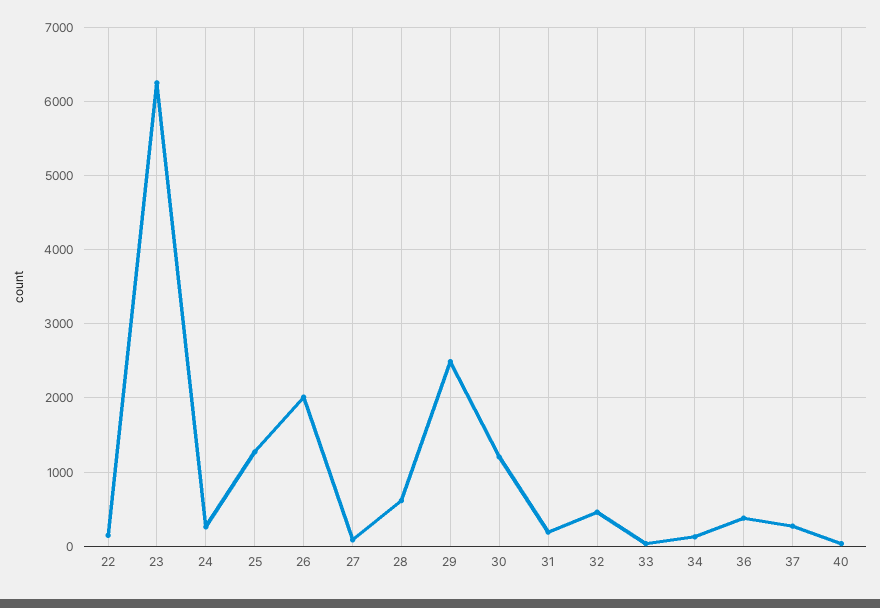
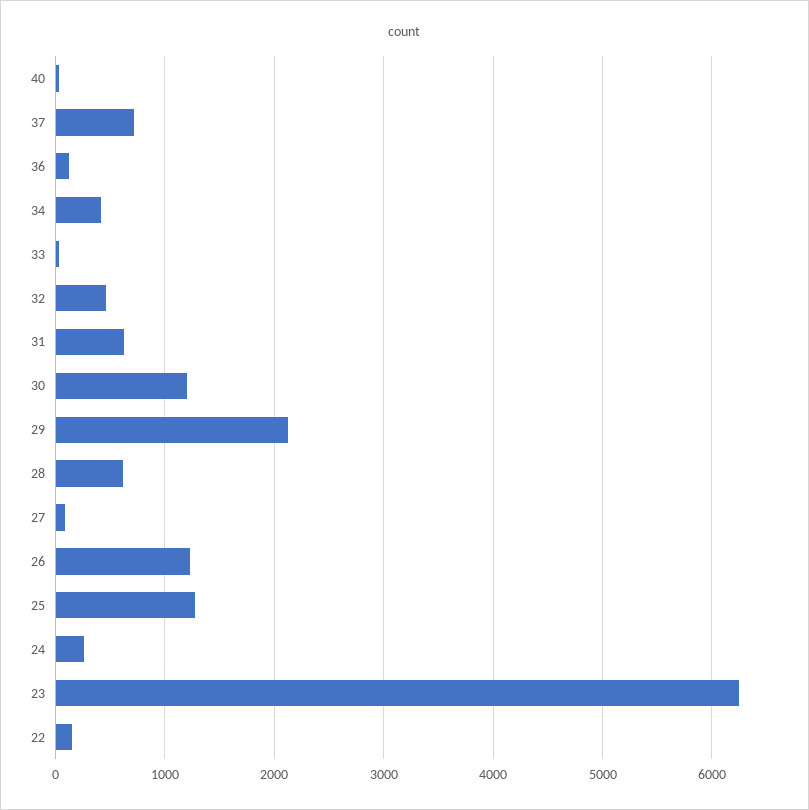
26: 2000 -> 1200
29: 2500 -> 2100
31: 200 -> 600
34: 100 -> 400
36: 400 -> 100
37: 300 -> 700

